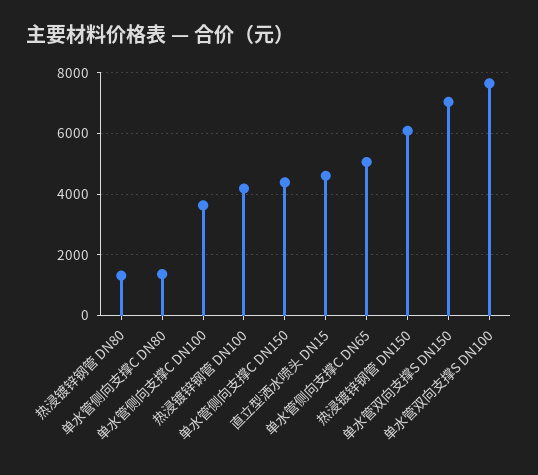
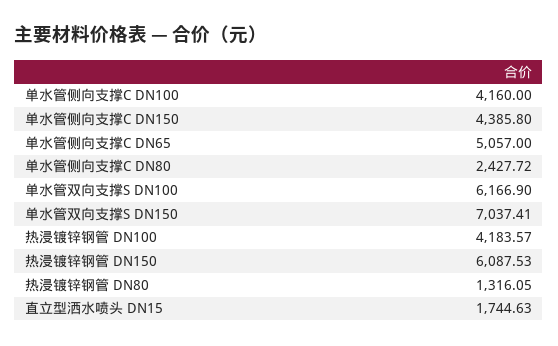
单水管侧向支撑C DN80: 1400 -> 2427.72
单水管侧向支撑C DN100: 3600 -> 4160
直立型洒水喷头 DN15: 4600 -> 1744.63
单水管双向支撑S DN100: 7600 -> 6166.9

